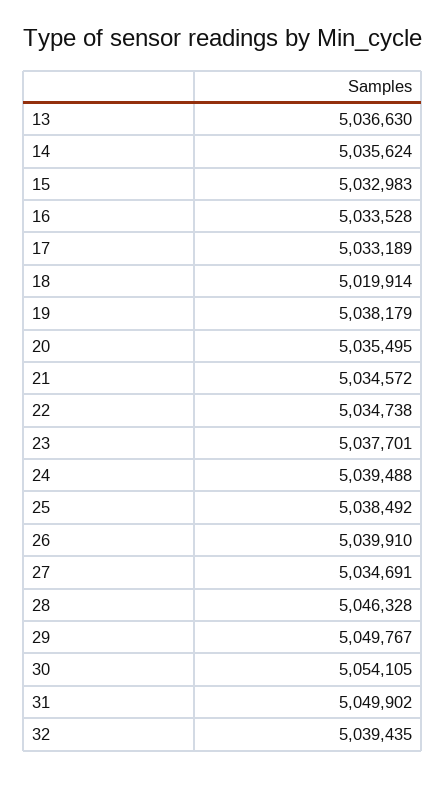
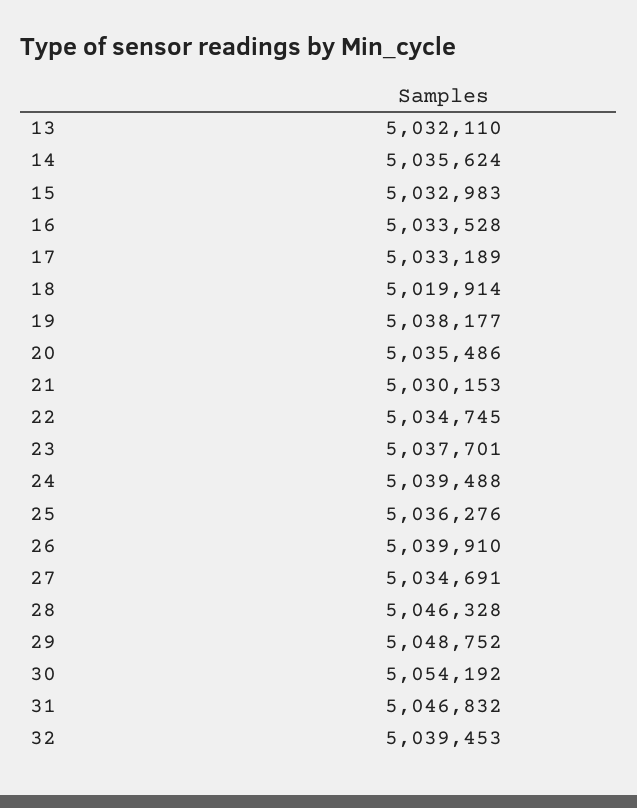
13: 5036630 -> 5032110
19: 5038179 -> 5038177
20: 5035495 -> 5035486
21: 5034572 -> 5030153
22: 5034738 -> 5034745
25: 5038492 -> 5036276
29: 5049767 -> 5048752
30: 5054105 -> 5054192
31: 5049902 -> 5046832
32: 5039435 -> 5039453

